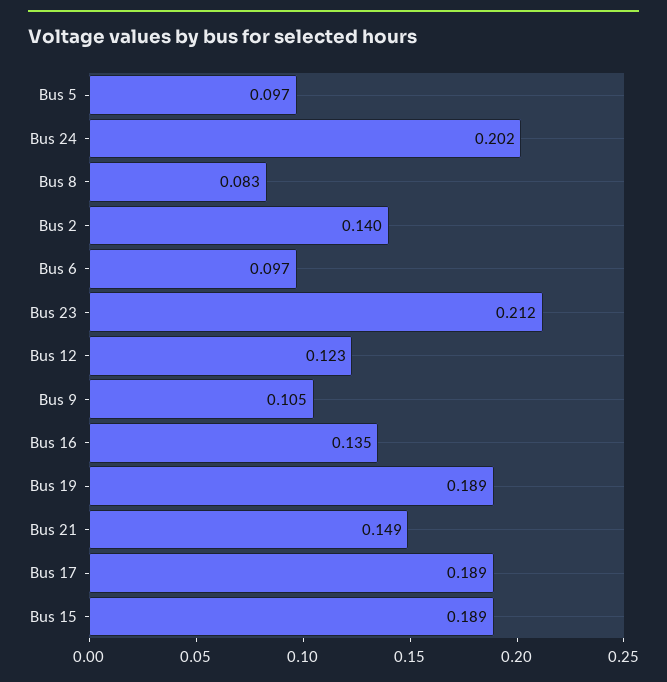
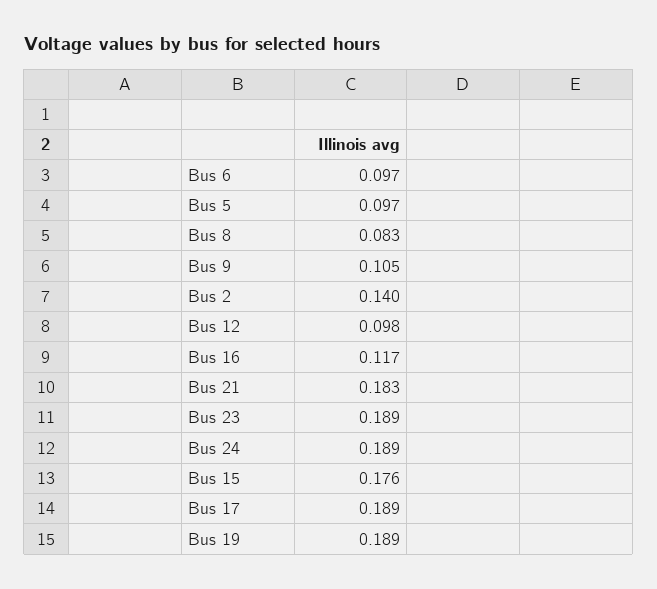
Bus 24: 0.202 -> 0.189
Bus 23: 0.212 -> 0.189
Bus 12: 0.123 -> 0.098
Bus 16: 0.135 -> 0.117
Bus 21: 0.149 -> 0.183
Bus 15: 0.189 -> 0.176

